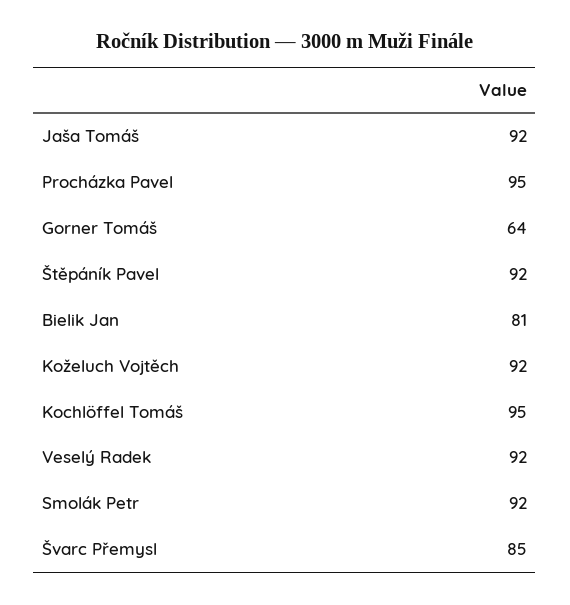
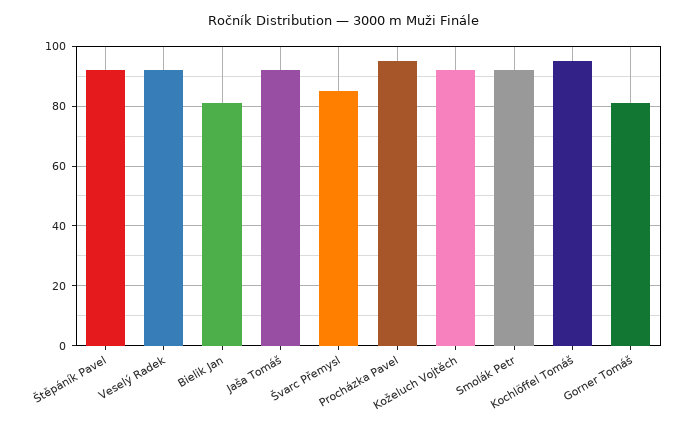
Gorner Tomáš: 64 -> 80

